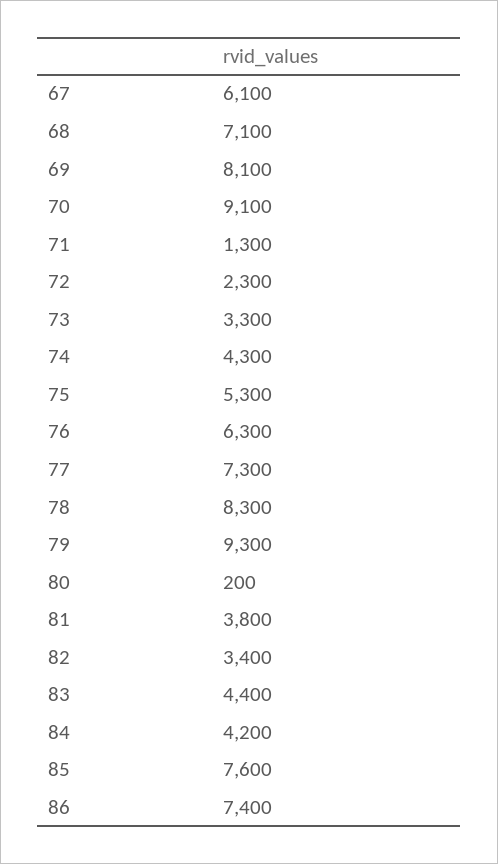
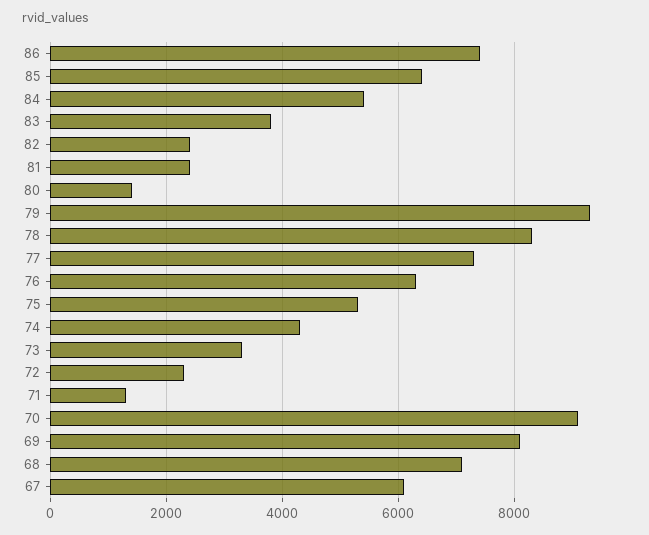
80: 200 -> 1400
81: 3800 -> 2400
82: 3400 -> 2400
83: 4400 -> 3800
84: 4200 -> 5400
85: 7600 -> 6400

